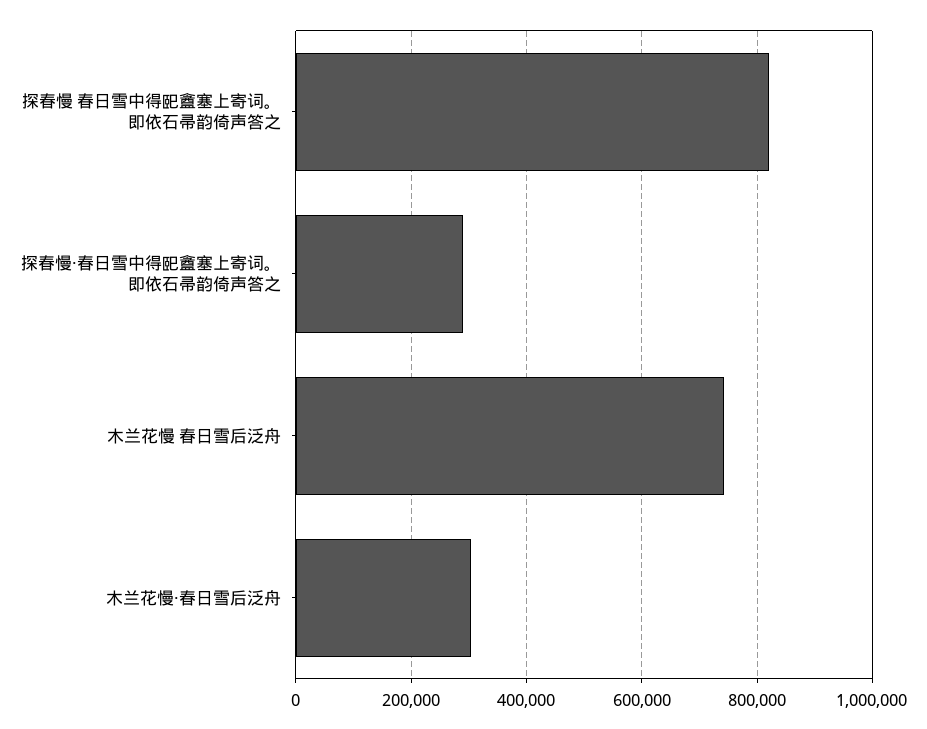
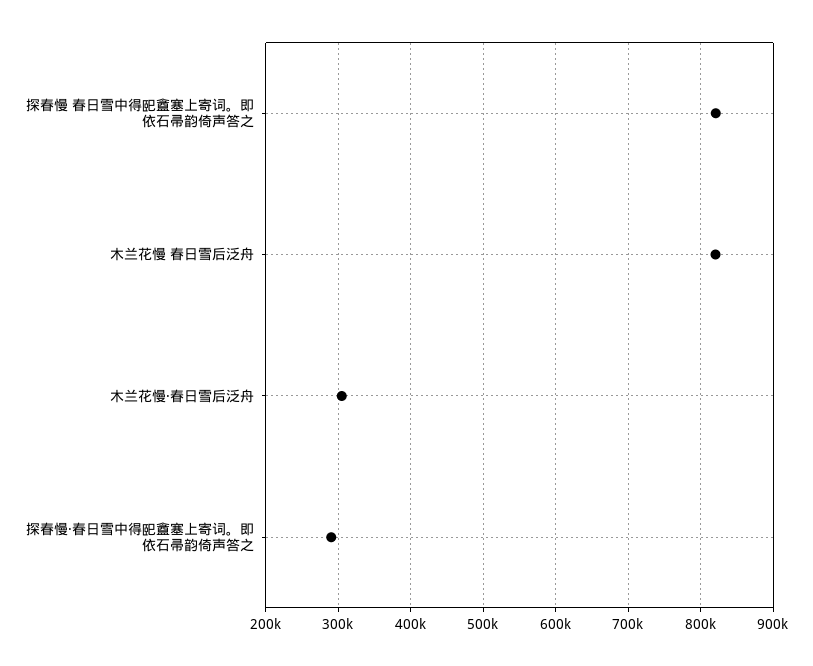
木兰花慢 春日雪后泛舟: 740000 -> 820000

